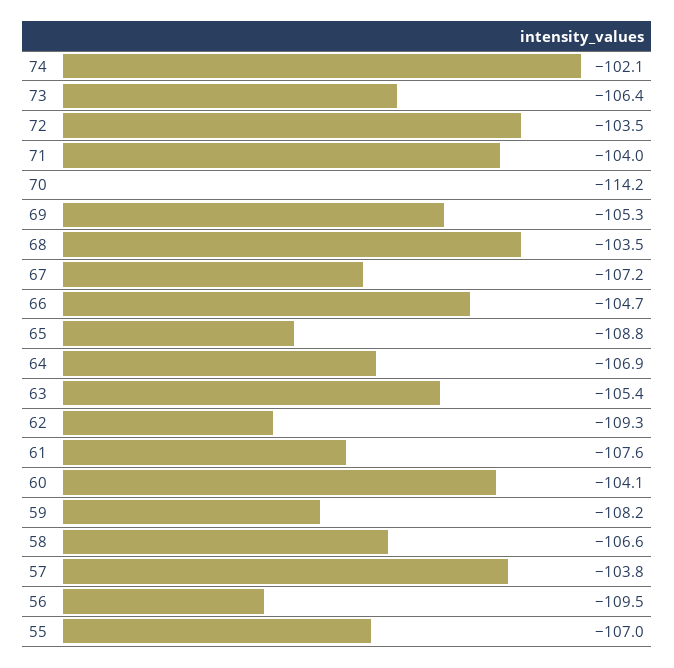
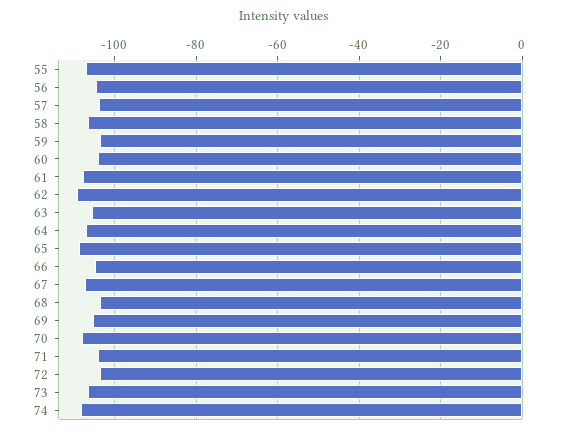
74: -102.1 -> -108
70: -114.2 -> -108
59: -108.2 -> -104
56: -109.5 -> -104

